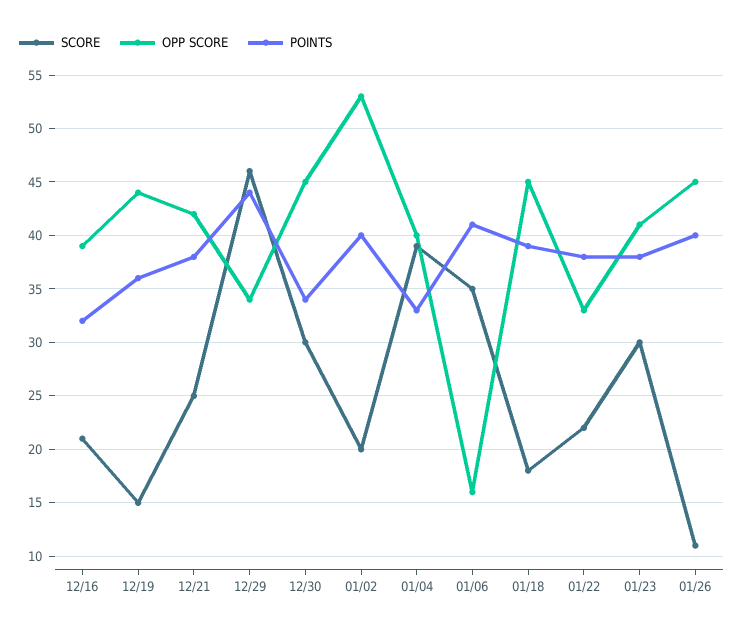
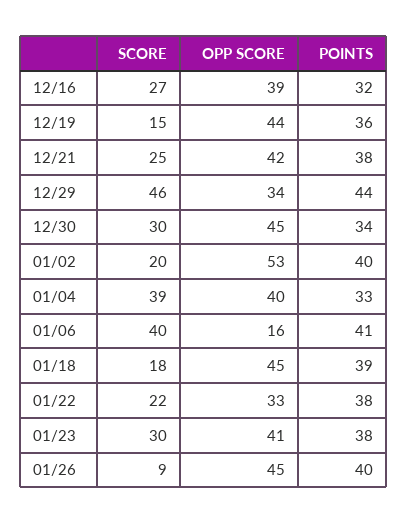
SCORE, 12/16: 21 -> 27
SCORE, 01/06: 35 -> 40
SCORE, 01/26: 11 -> 9

